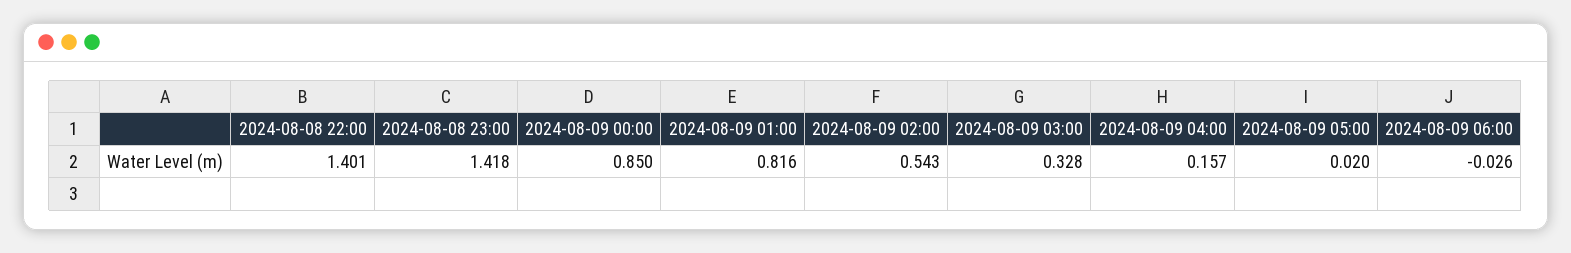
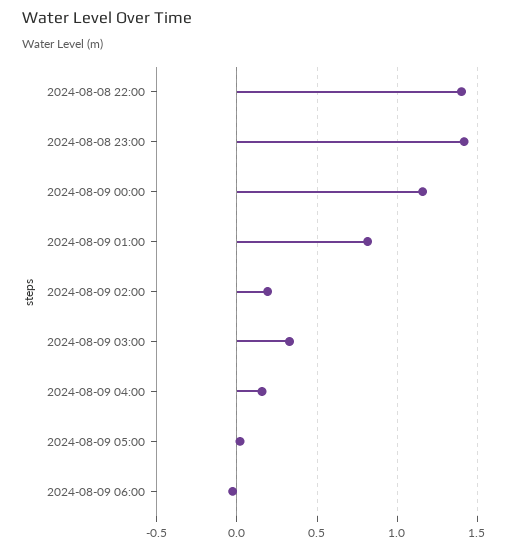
2024-08-09 00:00: 0.85 -> 1.15
2024-08-09 02:00: 0.543 -> 0.2

